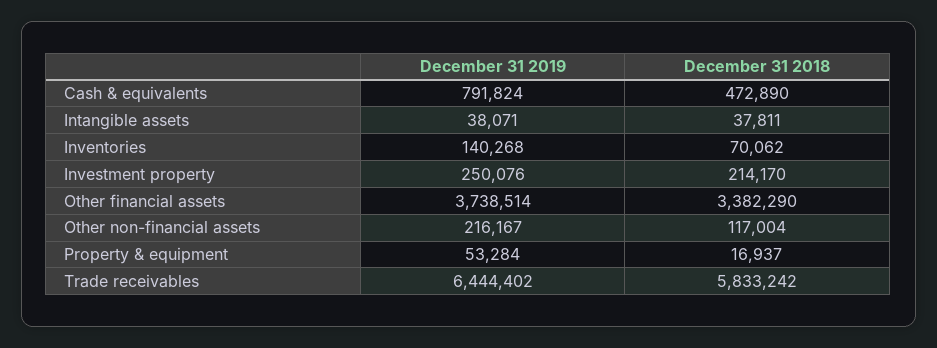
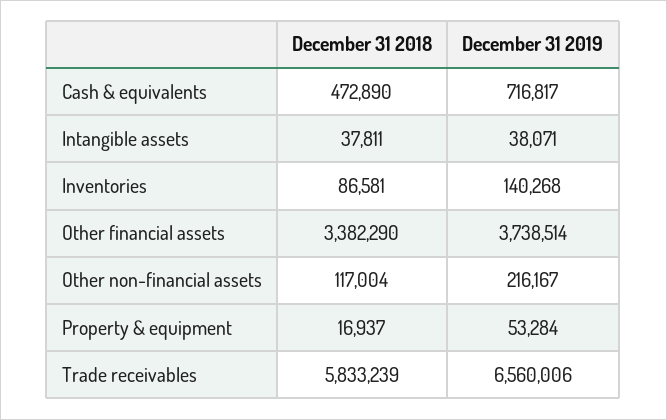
December 31 2019, Cash & equivalents: 791824 -> 716817
December 31 2018, Inventories: 70062 -> 86581
December 31 2019, Investment property: 250076 -> none
December 31 2018, Investment property: 214170 -> none
December 31 2019, Trade receivables: 6444402 -> 6560006
December 31 2018, Trade receivables: 5833242 -> 5833239

